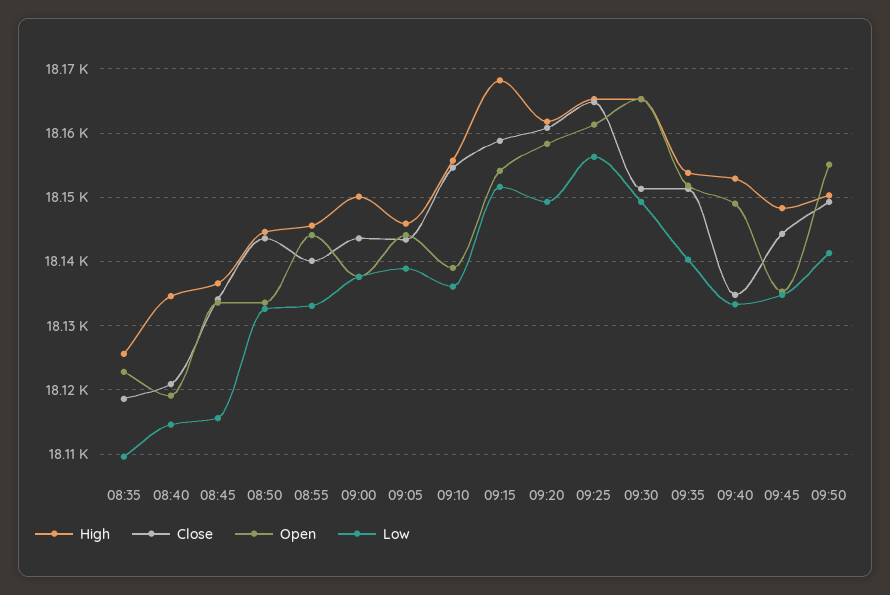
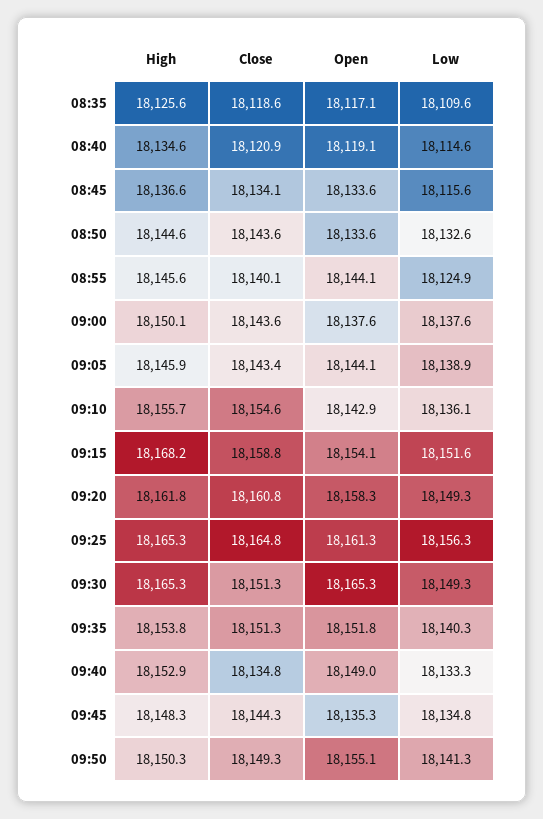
Open, 08:35: 18123 -> 18117.1
Low, 08:55: 18133 -> 18124.9
Open, 09:10: 18139 -> 18142.9

